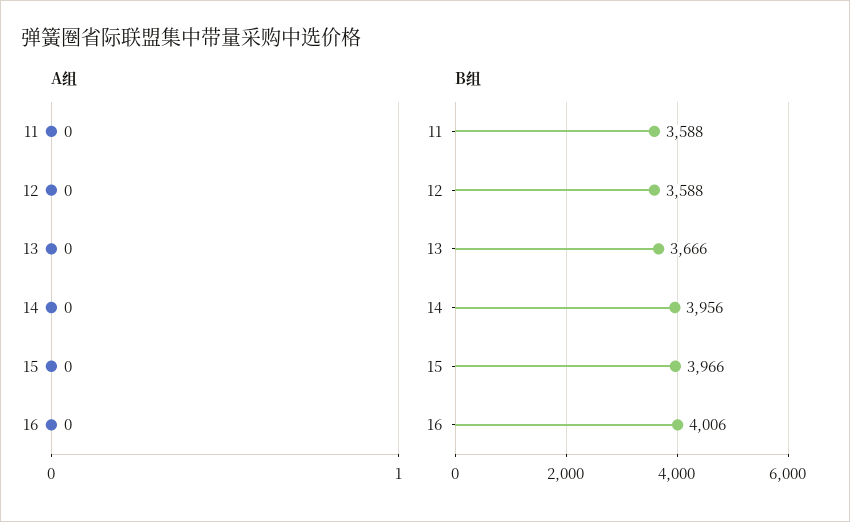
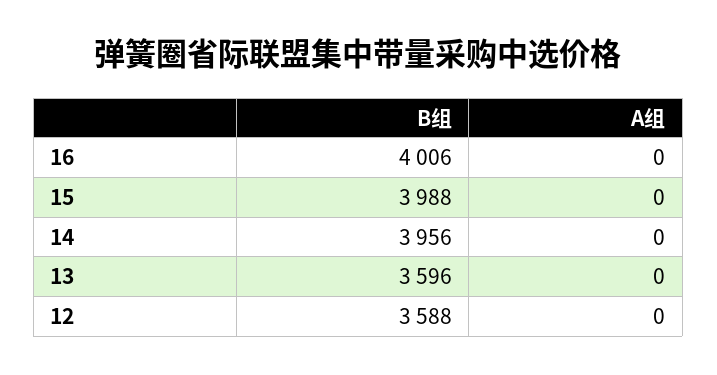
A组, 11: 0 -> none
B组, 11: 3588 -> none
B组, 13: 3666 -> 3596
B组, 15: 3966 -> 3988

